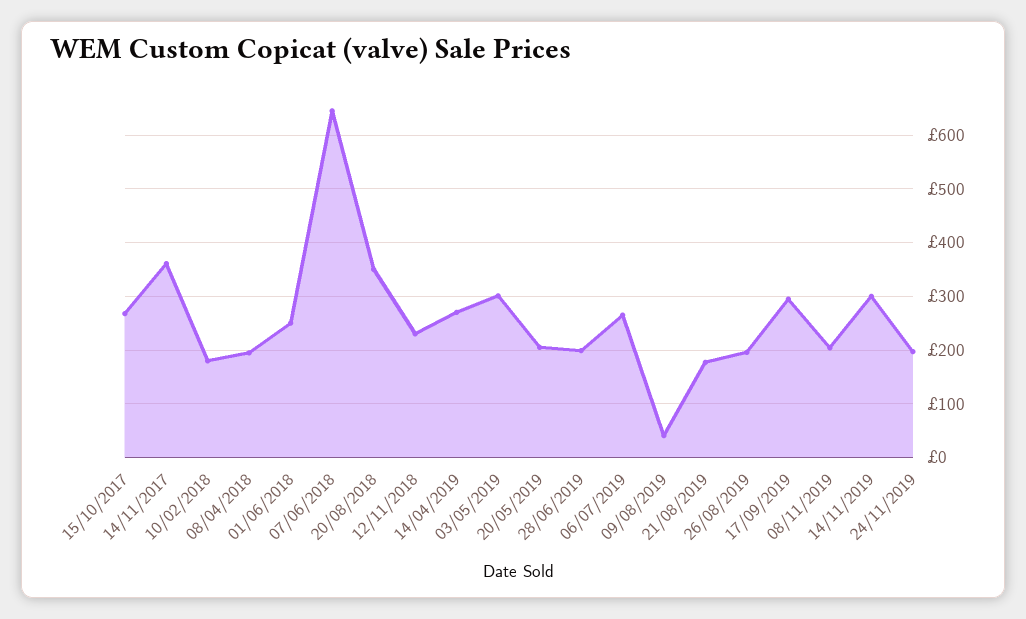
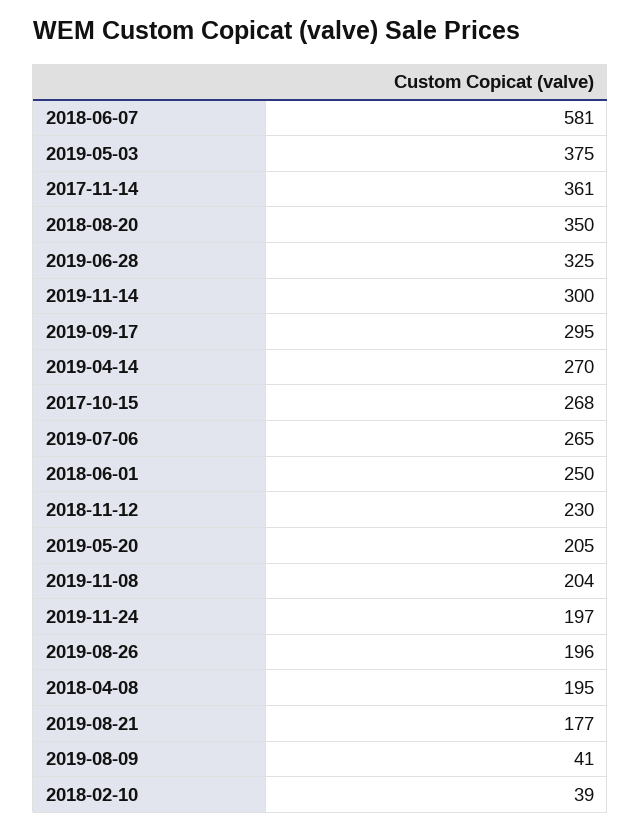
10/02/2018: 180 -> 39
07/06/2018: 640 -> 581
03/05/2019: 300 -> 375
28/06/2019: 200 -> 325

